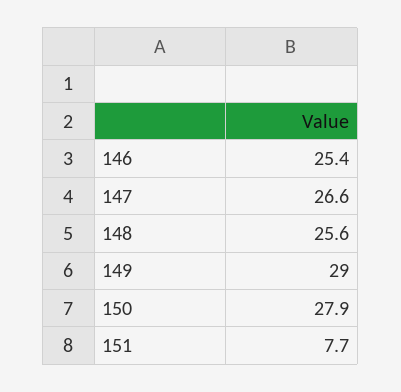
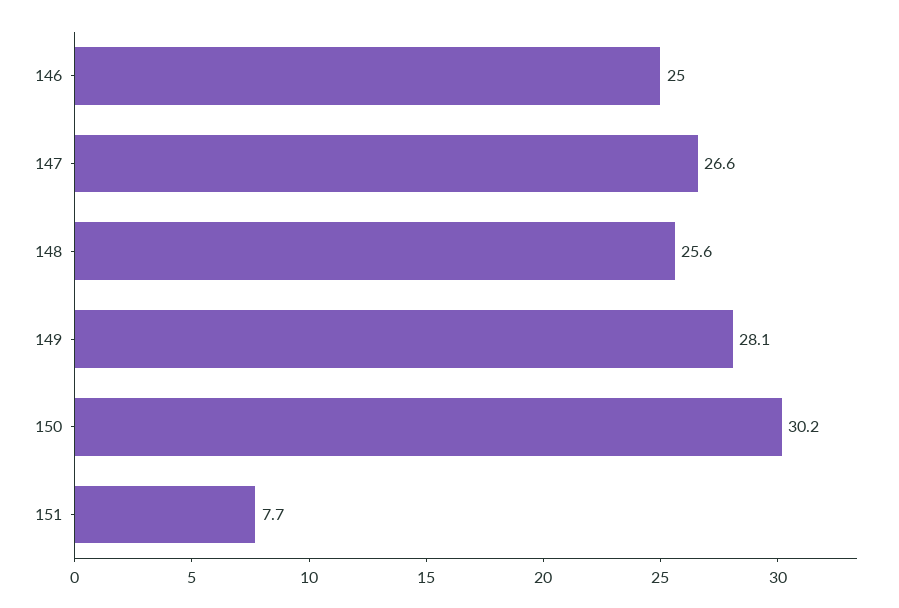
146: 25.4 -> 25
149: 29 -> 28.1
150: 27.9 -> 30.2

